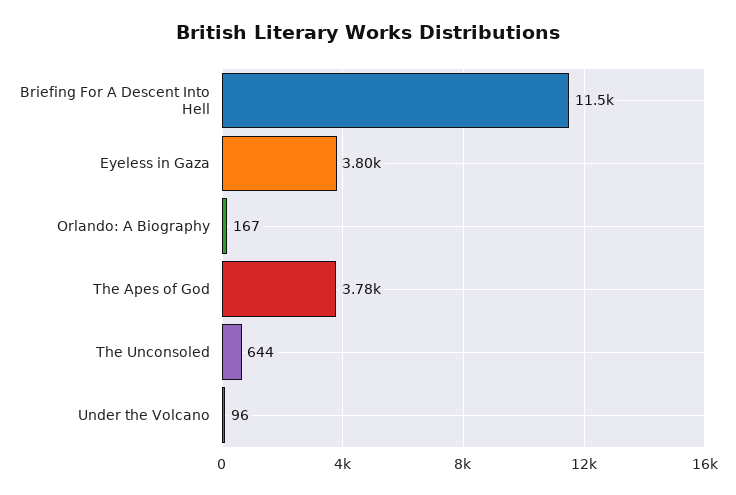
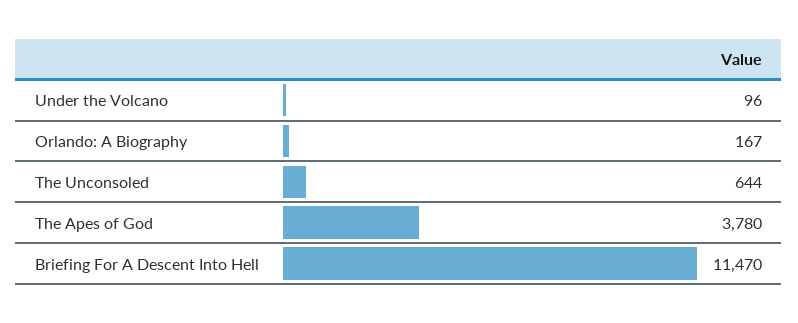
Eyeless in Gaza: 3800 -> none

